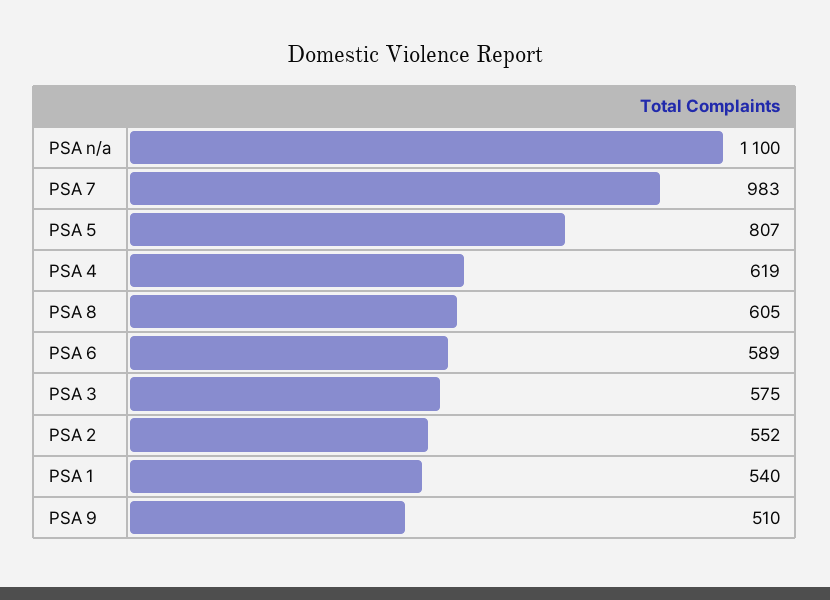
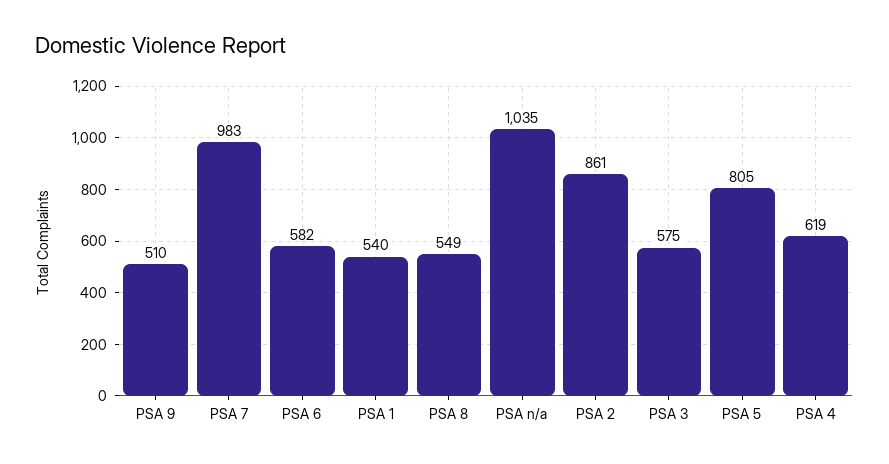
PSA n/a: 1100 -> 1035
PSA 5: 807 -> 805
PSA 8: 605 -> 549
PSA 6: 589 -> 582
PSA 2: 552 -> 861

